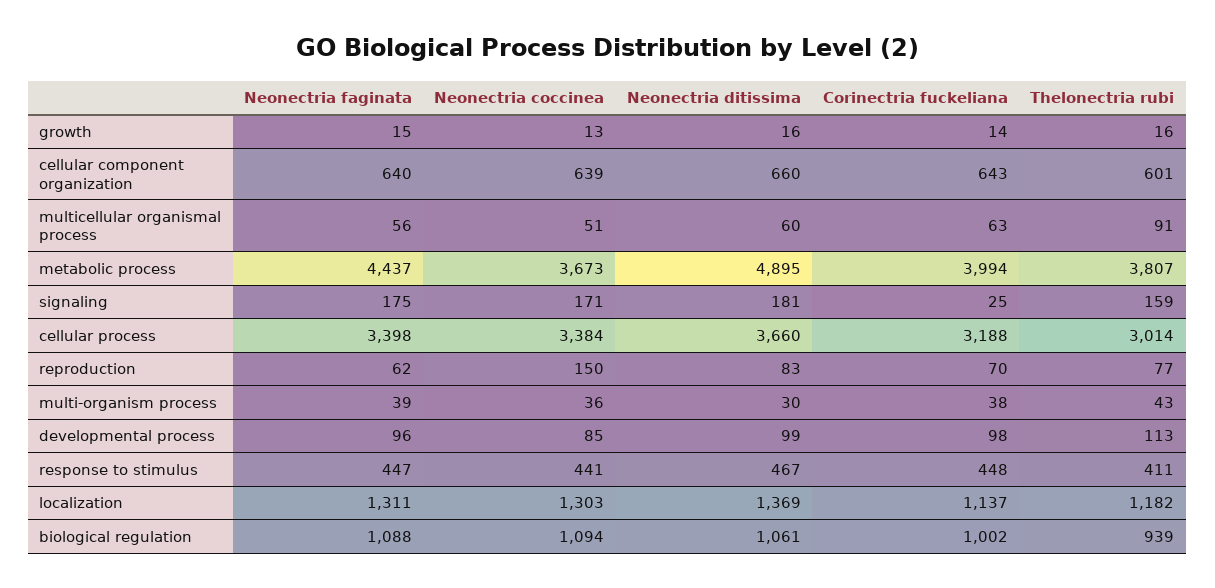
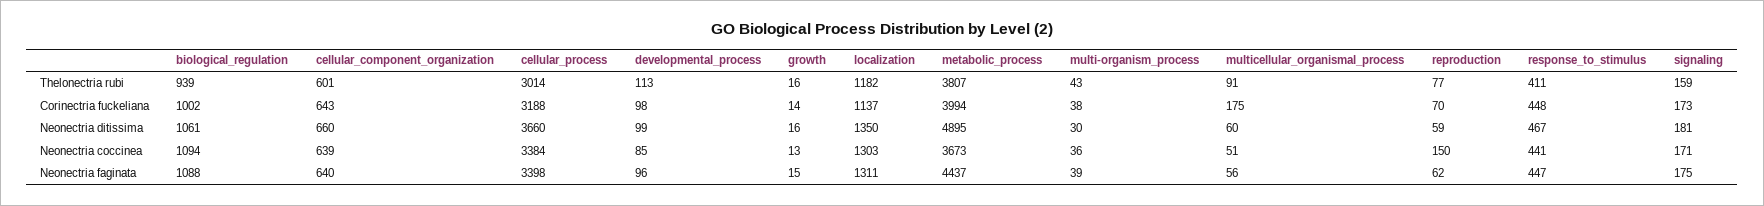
Corinectria fuckeliana, multicellular organismal process: 63 -> 175
Corinectria fuckeliana, signaling: 25 -> 173
Neonectria ditissima, reproduction: 83 -> 59
Neonectria ditissima, localization: 1369 -> 1350

